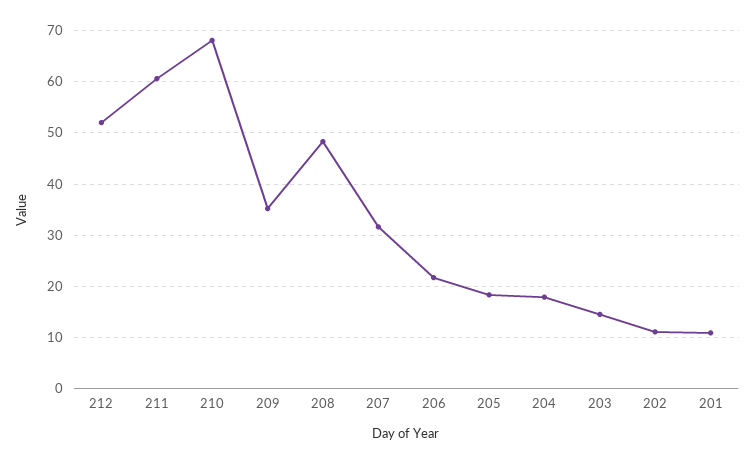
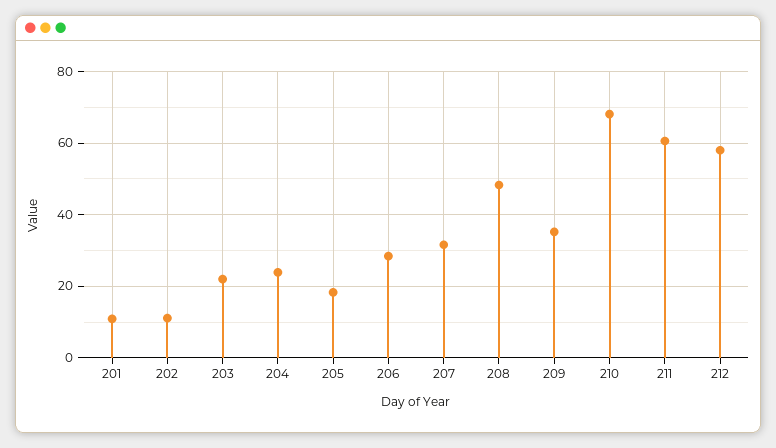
212: 52 -> 58
206: 22 -> 28
204: 18 -> 24
203: 14 -> 22

